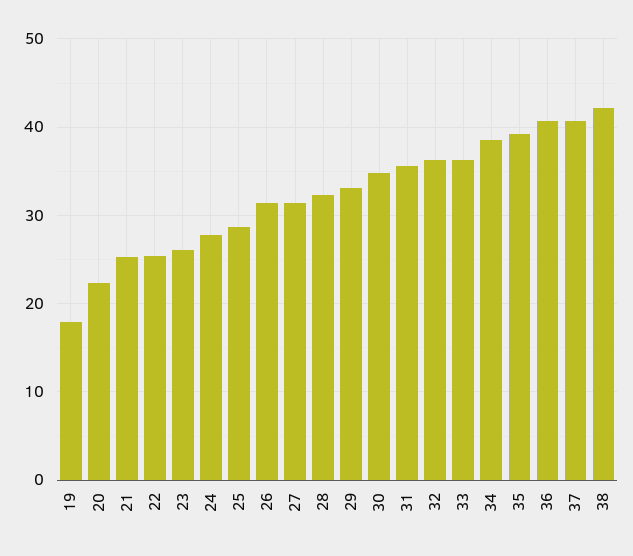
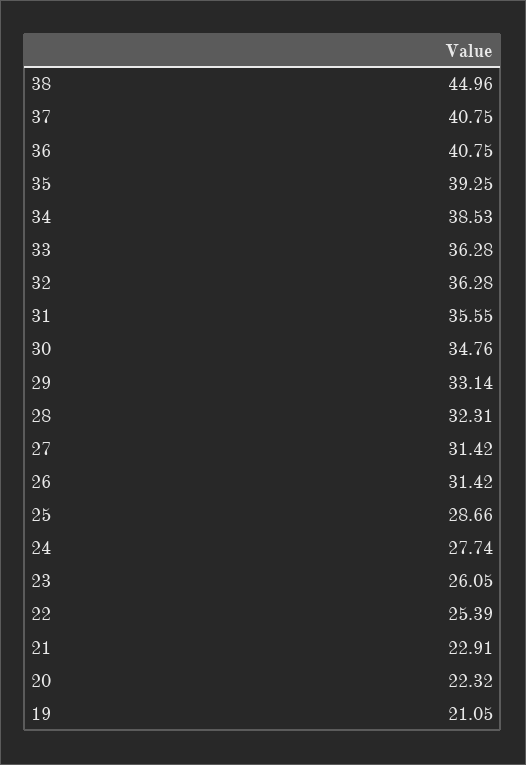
19: 18 -> 21.05
21: 25 -> 22.91
38: 42 -> 44.96

